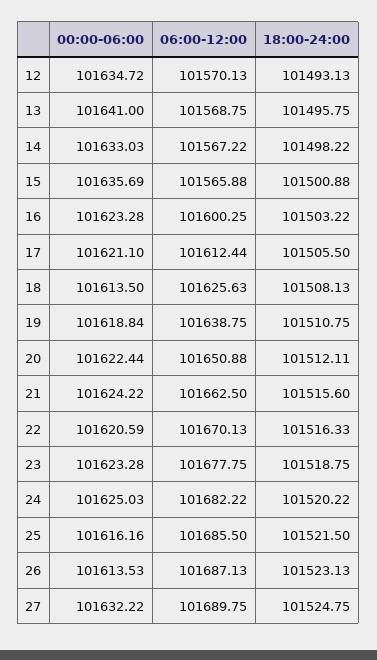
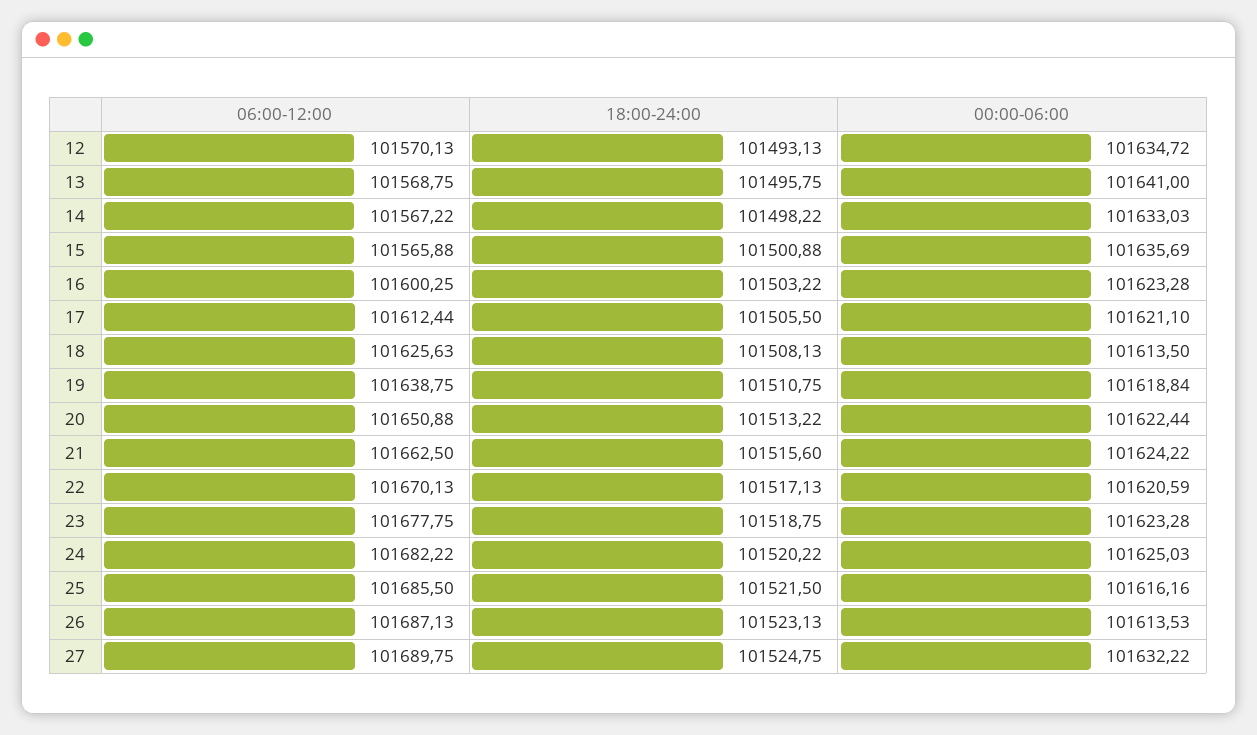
18:00-24:00, 20: 101512.11 -> 101513.22
18:00-24:00, 22: 101516.33 -> 101517.13

